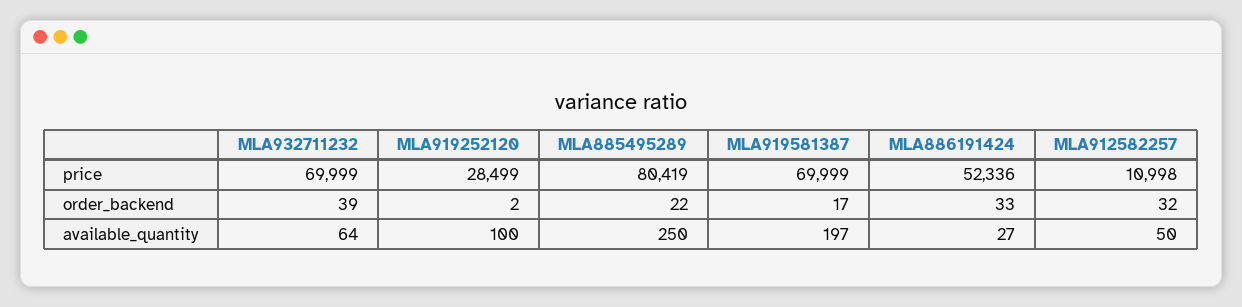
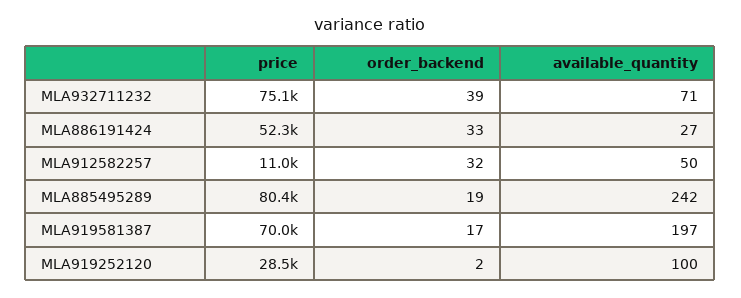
MLA932711232, price: 69999 -> 75100
MLA885495289, order_backend: 22 -> 19
MLA932711232, available_quantity: 64 -> 71
MLA885495289, available_quantity: 250 -> 242

